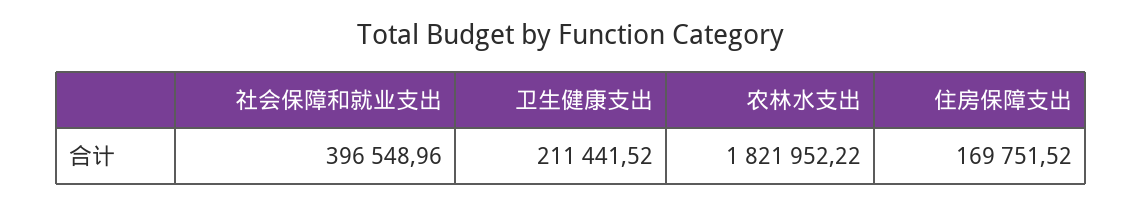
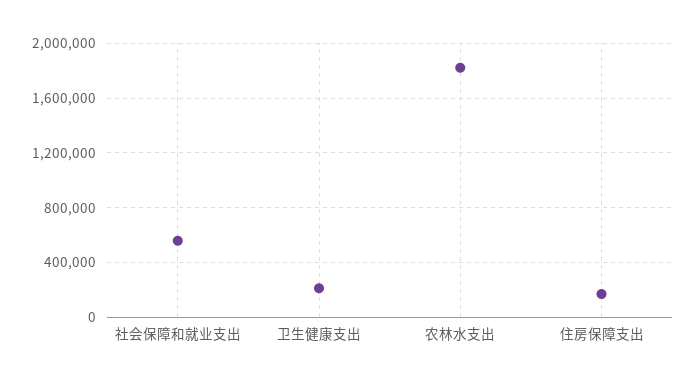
社会保障和就业支出: 396548.96 -> 550000

